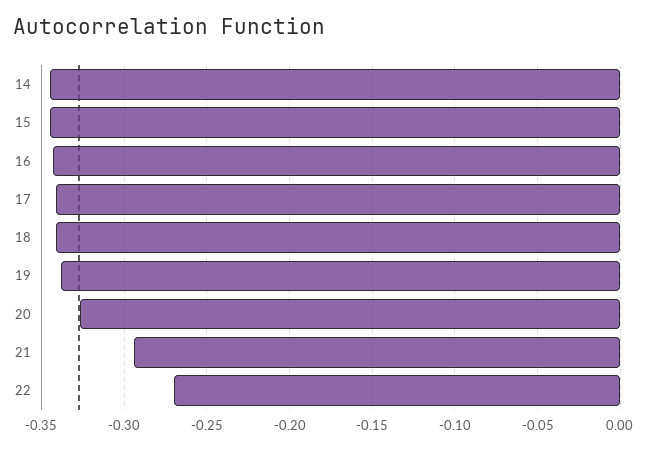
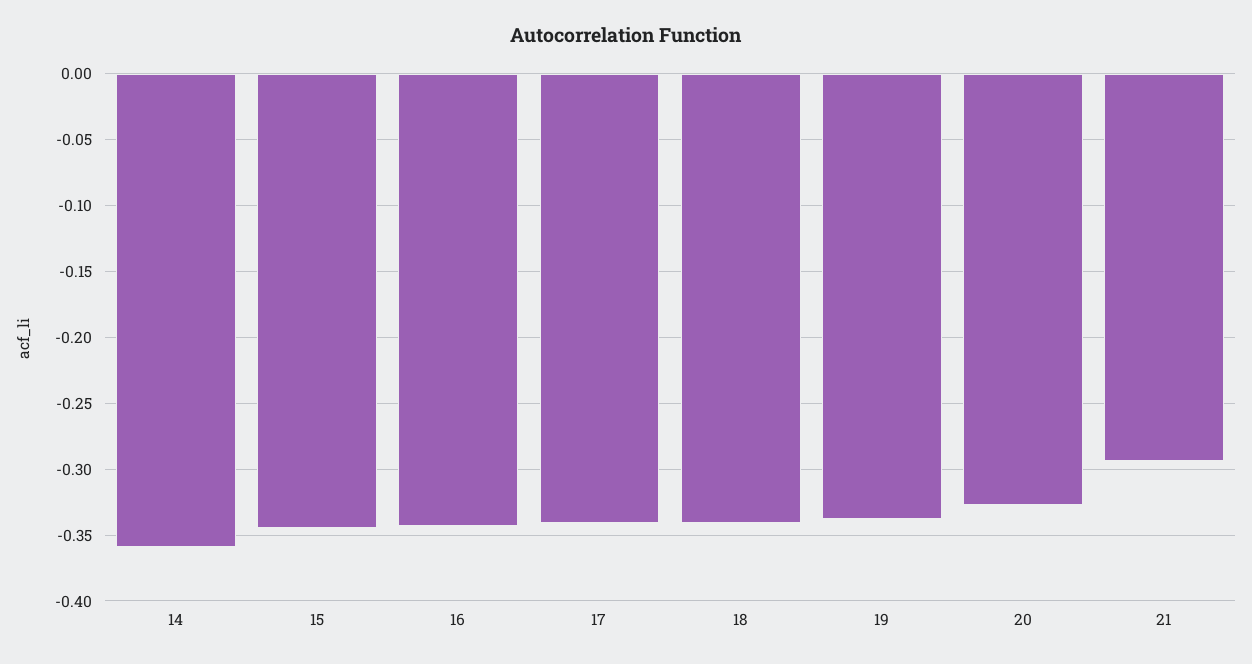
14: -0.345 -> -0.36
22: -0.27 -> none

